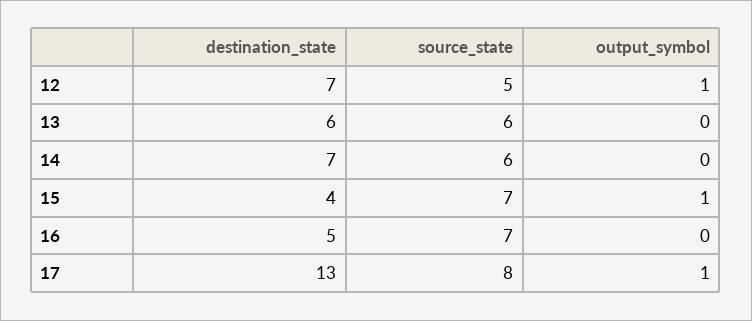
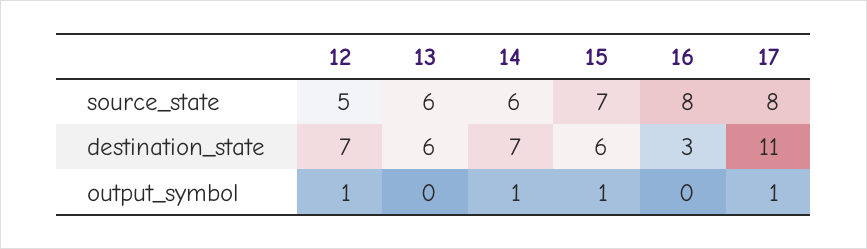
output_symbol, 14: 0 -> 1
destination_state, 15: 4 -> 6
destination_state, 16: 5 -> 3
source_state, 16: 7 -> 8
destination_state, 17: 13 -> 11

